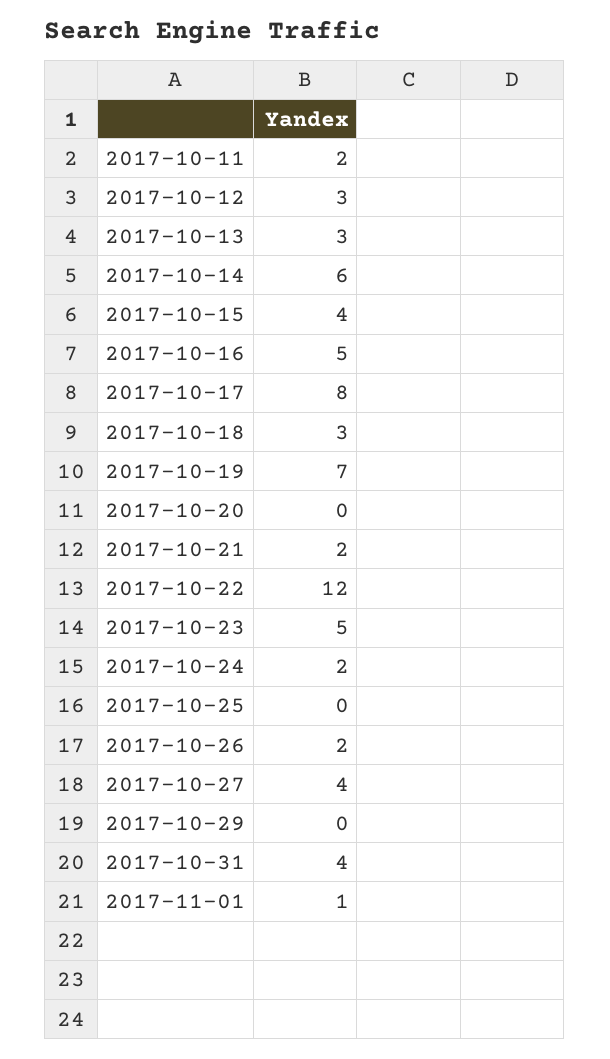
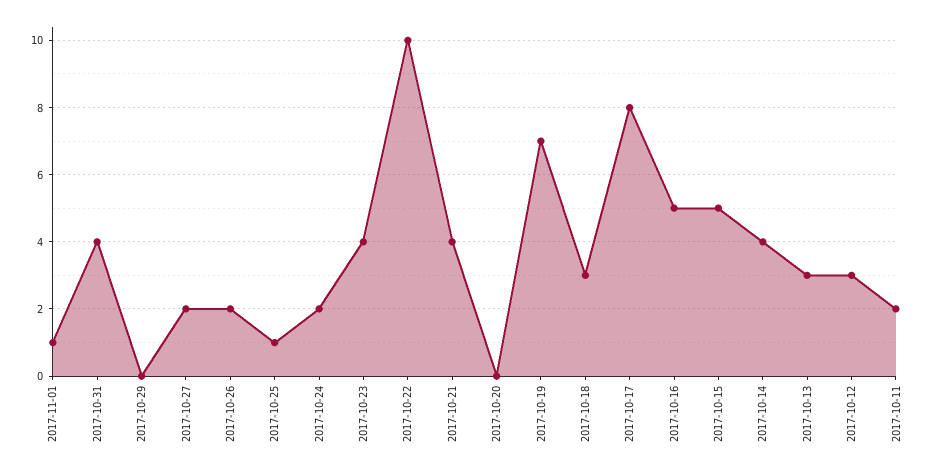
2017-10-14: 6 -> 4
2017-10-15: 4 -> 5
2017-10-21: 2 -> 4
2017-10-22: 12 -> 10
2017-10-23: 5 -> 4
2017-10-25: 0 -> 1
2017-10-27: 4 -> 2

